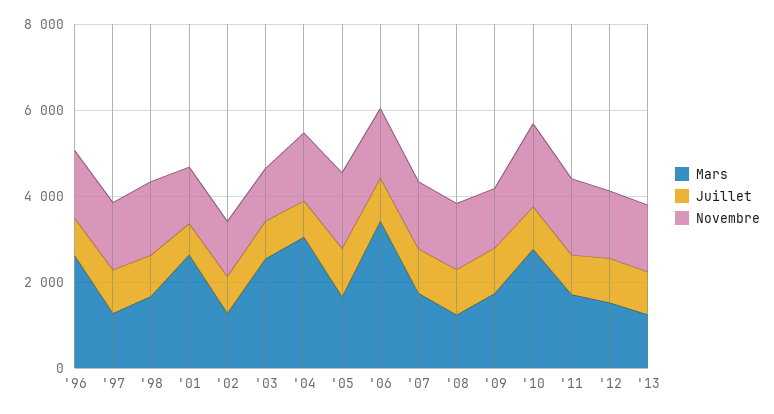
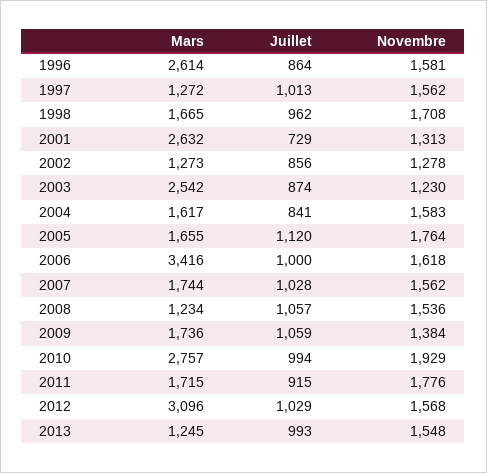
Mars, '04: 3000 -> 1617
Mars, '12: 1500 -> 3096

